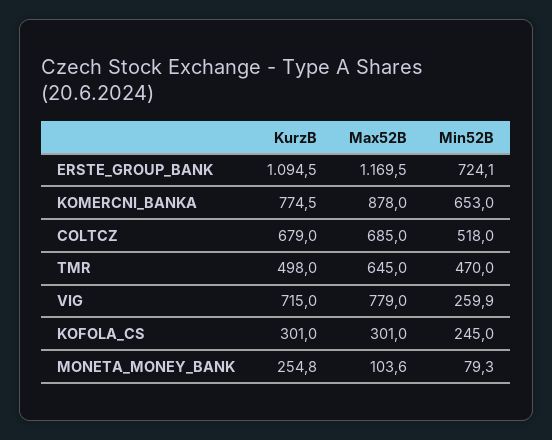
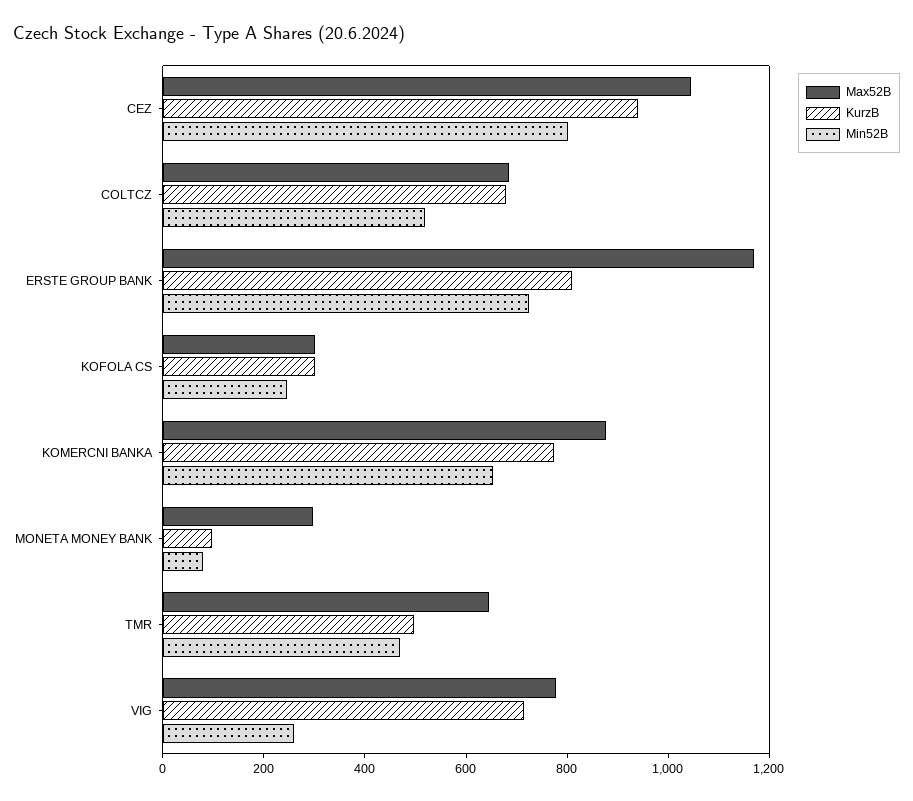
KurzB, ERSTE_GROUP_BANK: 1094.5 -> 800
KurzB, MONETA_MONEY_BANK: 254.8 -> 100
Max52B, MONETA_MONEY_BANK: 103.6 -> 300
Max52B, CEZ: none -> 1050
KurzB, CEZ: none -> 950
Min52B, CEZ: none -> 800

